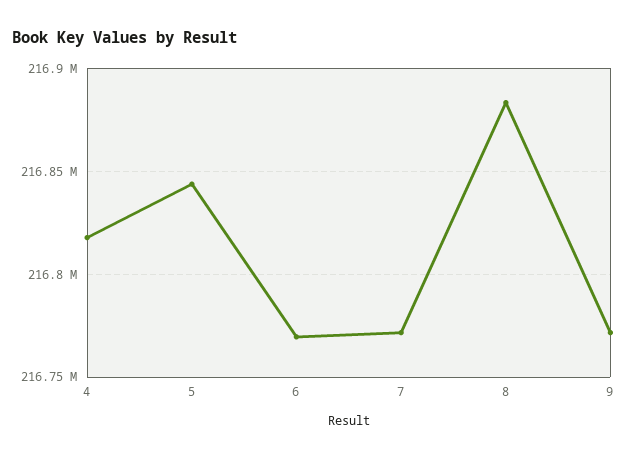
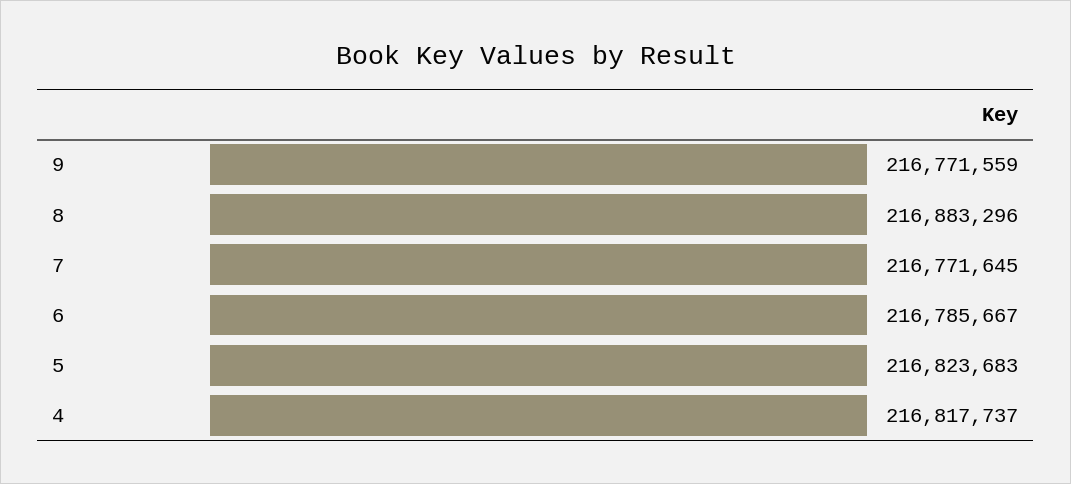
5: 216845000 -> 216823683
6: 216770000 -> 216785667

